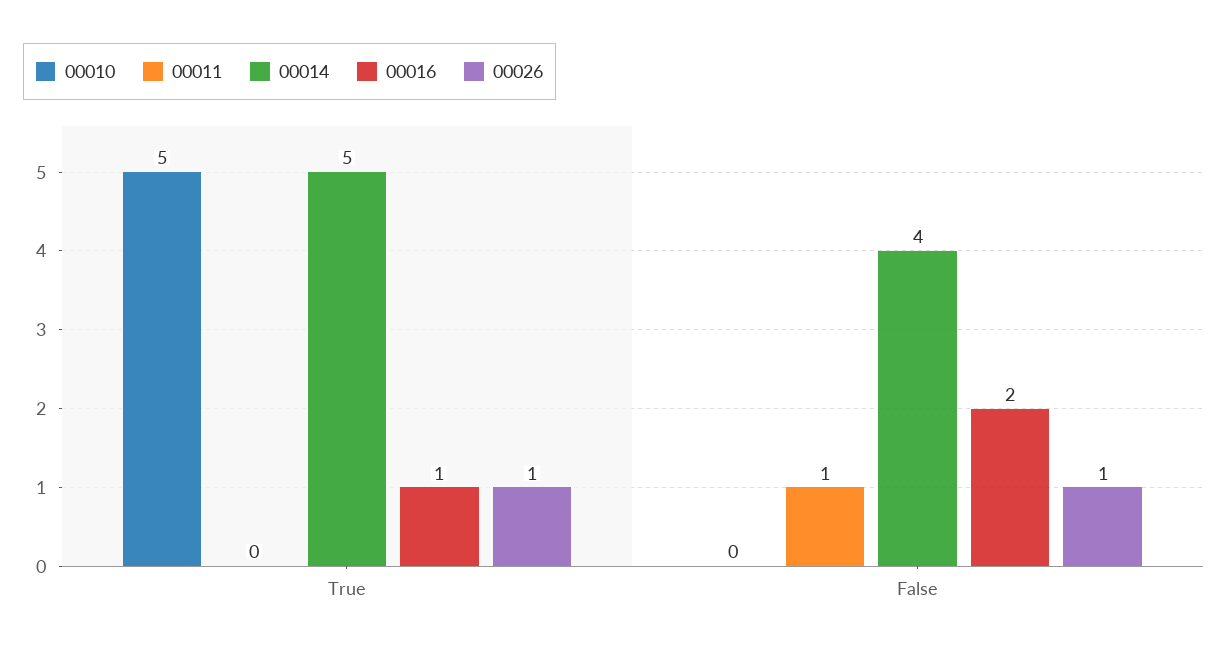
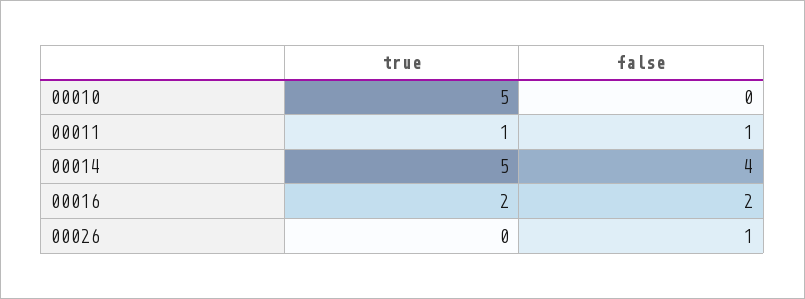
00011, True: 0 -> 1
00016, True: 1 -> 2
00026, True: 1 -> 0

